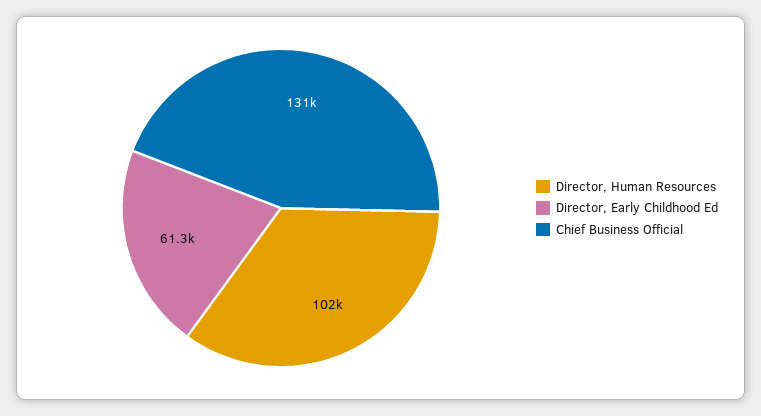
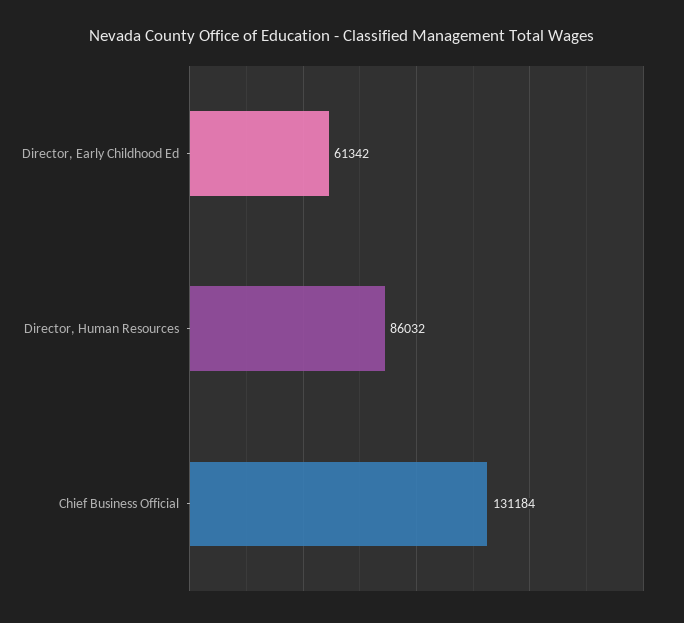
Director, Human Resources: 102000 -> 86032

